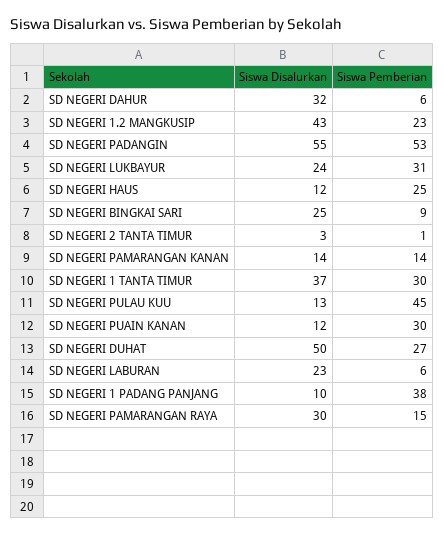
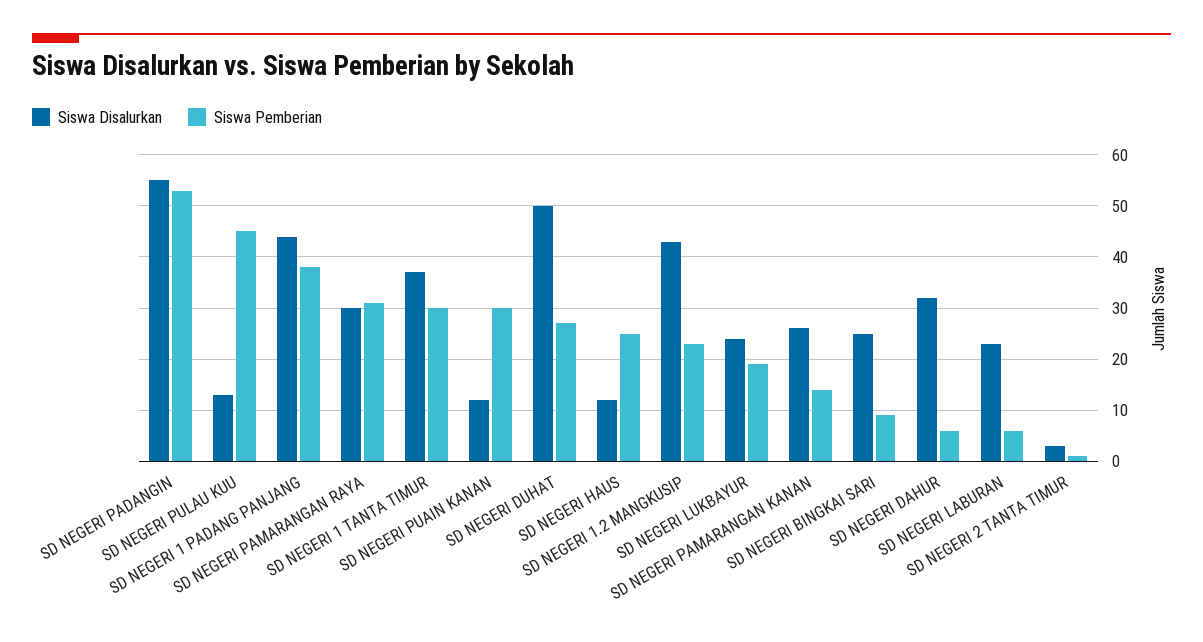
Siswa Pemberian, SD NEGERI LUKBAYUR: 31 -> 20
Siswa Disalurkan, SD NEGERI PAMARANGAN KANAN: 14 -> 25
Siswa Disalurkan, SD NEGERI 1 PADANG PANJANG: 10 -> 45
Siswa Pemberian, SD NEGERI PAMARANGAN RAYA: 15 -> 30

